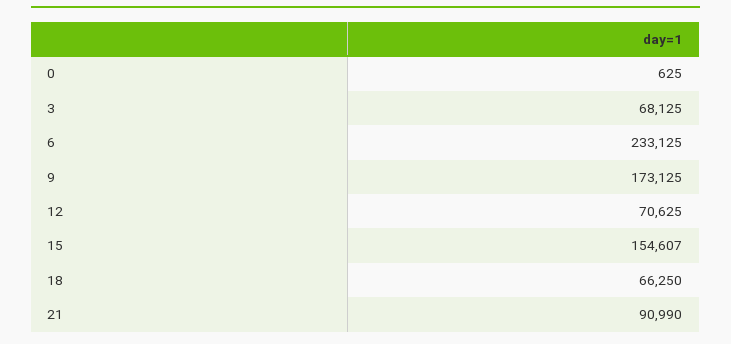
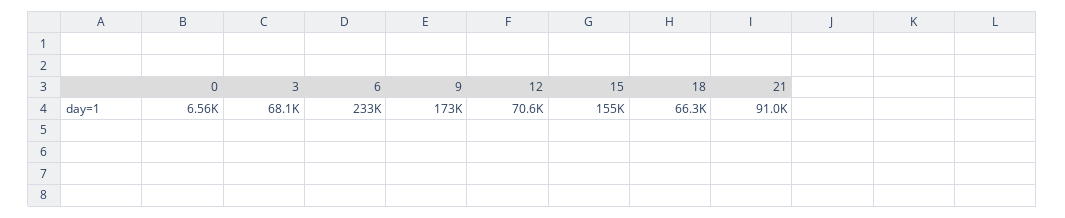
0: 625 -> 6560

